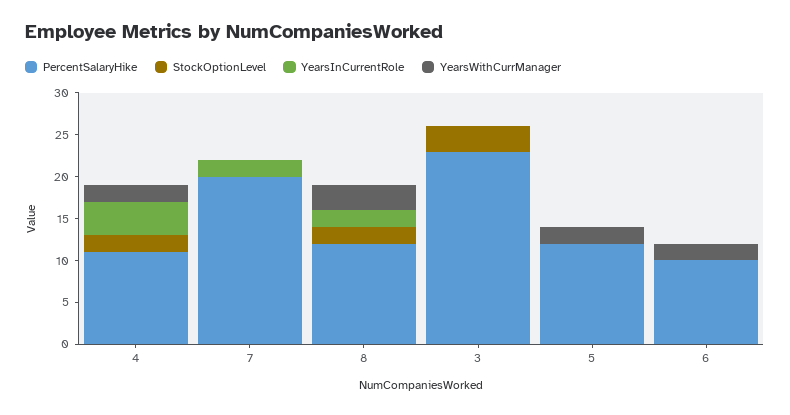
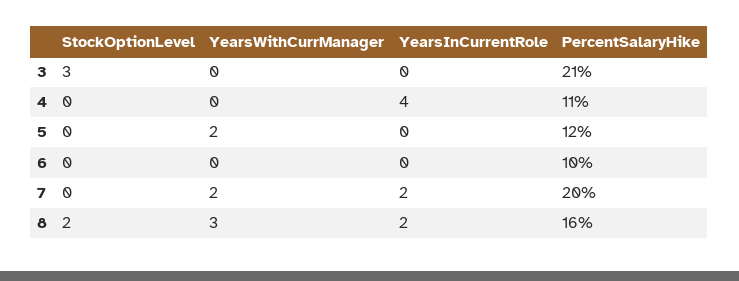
StockOptionLevel, 4: 2 -> 0
YearsWithCurrManager, 4: 2 -> 0
YearsWithCurrManager, 7: 0 -> 2
PercentSalaryHike, 8: 12 -> 16
PercentSalaryHike, 3: 23 -> 21
YearsWithCurrManager, 6: 2 -> 0

